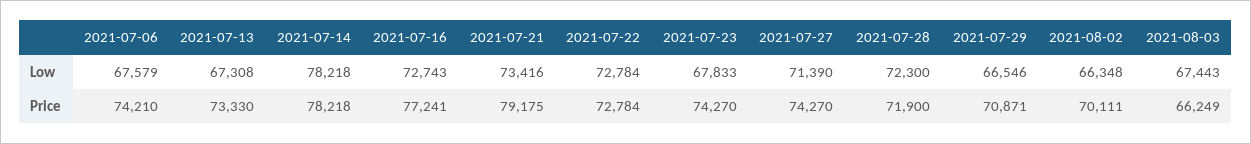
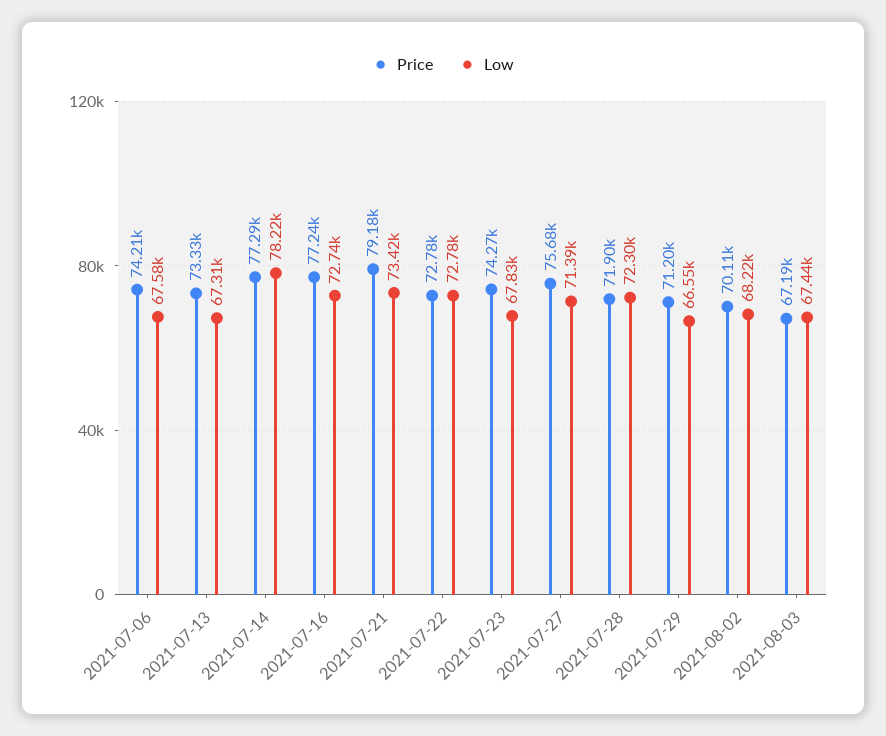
Low, 2021-08-02: 66348 -> 68220
Price, 2021-07-14: 78218 -> 77290
Price, 2021-07-27: 74270 -> 75680
Price, 2021-07-29: 70871 -> 71200
Price, 2021-08-03: 66249 -> 67190

